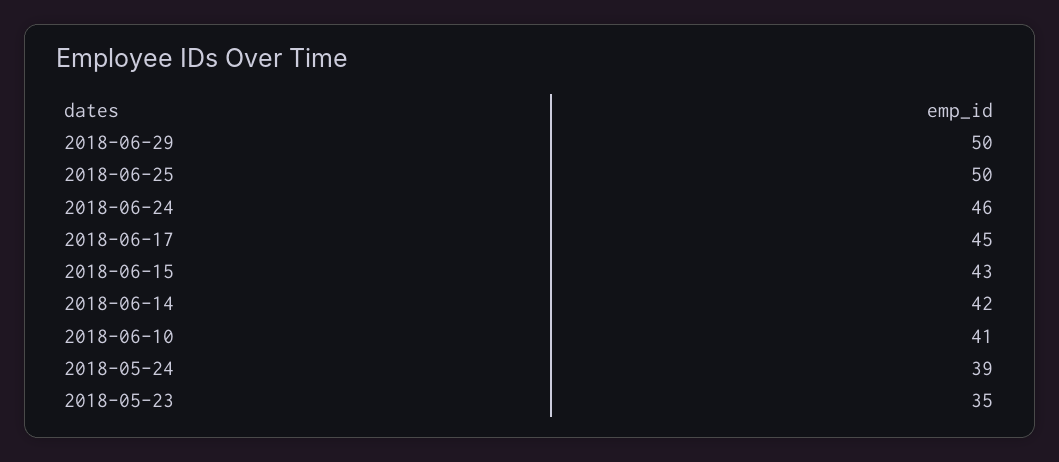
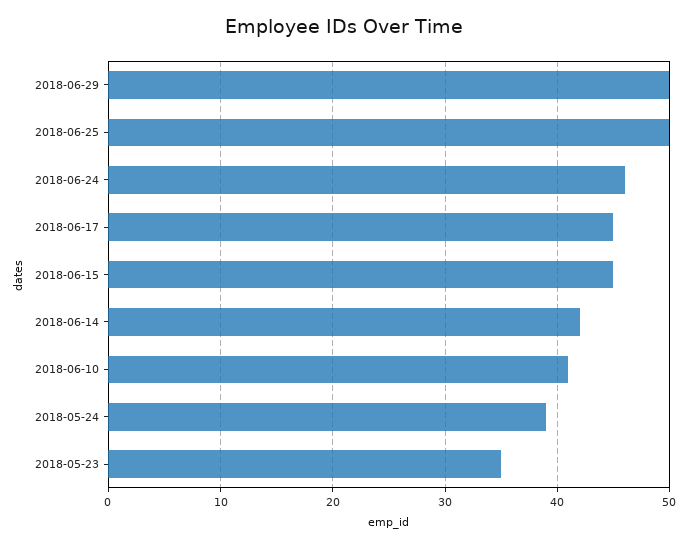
2018-06-15: 43 -> 45

